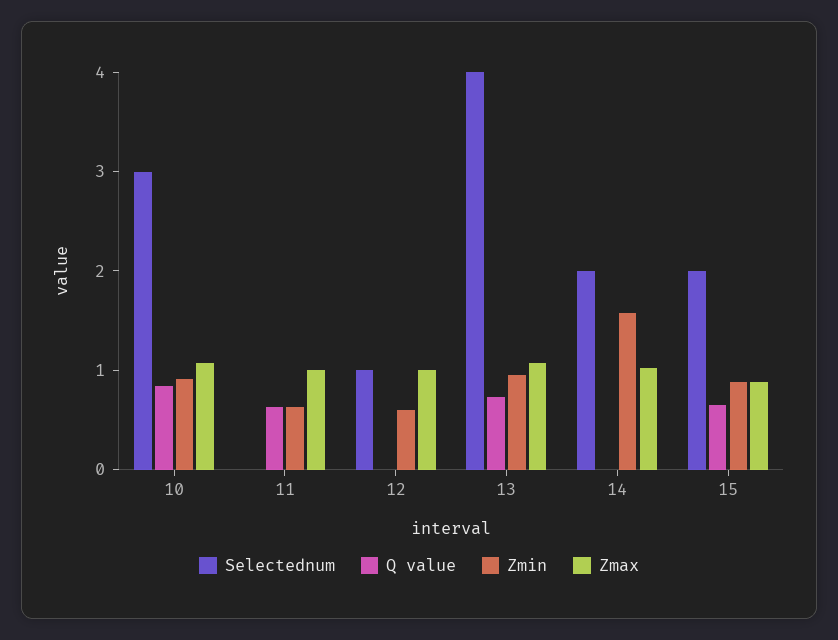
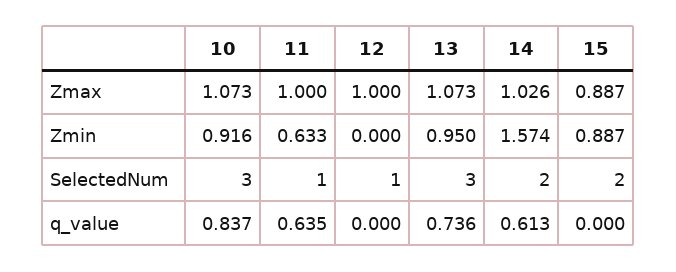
Selectednum, 11: 0 -> 1
Zmin, 12: 0.6 -> 0
Selectednum, 13: 4 -> 3
Q value, 14: 0 -> 0.613
Q value, 15: 0.6 -> 0

